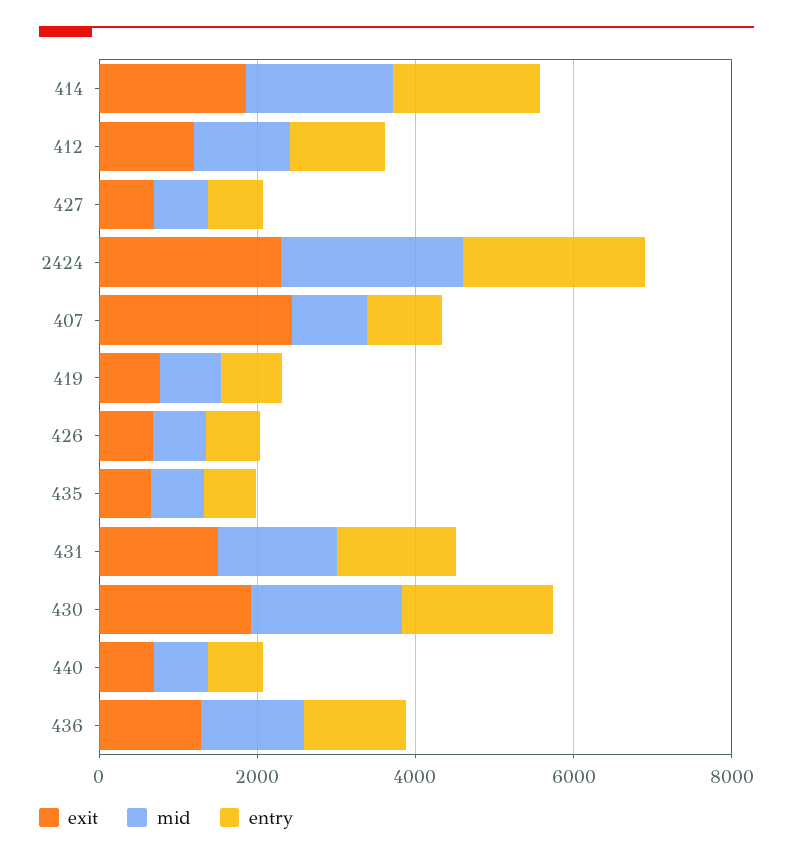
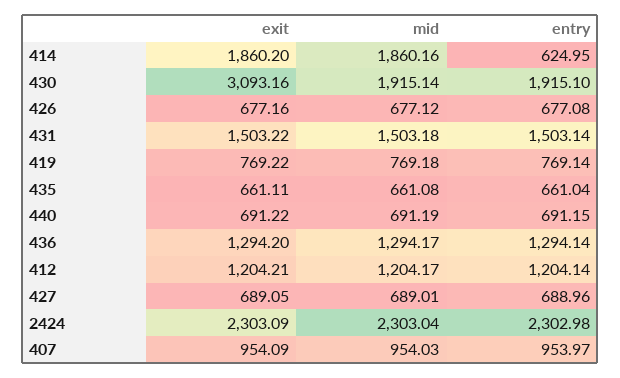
entry, 414: 2000 -> 624.95
exit, 407: 2500 -> 954.09
exit, 430: 2000 -> 3093.16

